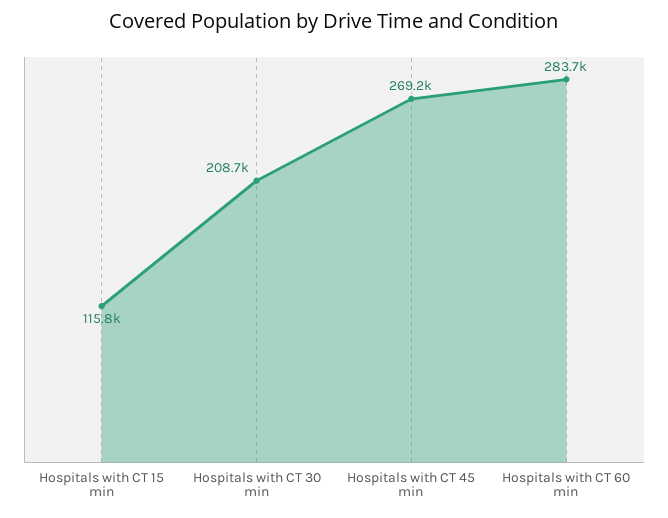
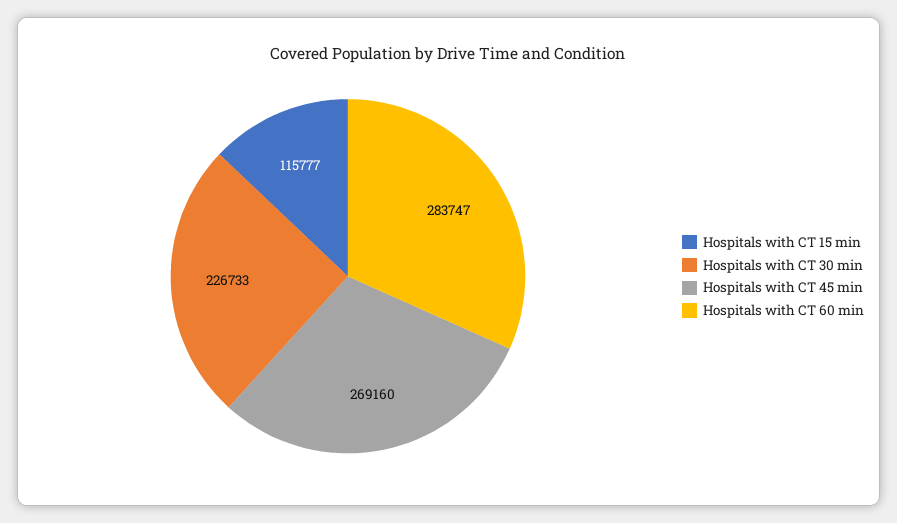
Hospitals with CT 30 min: 208700 -> 226733

